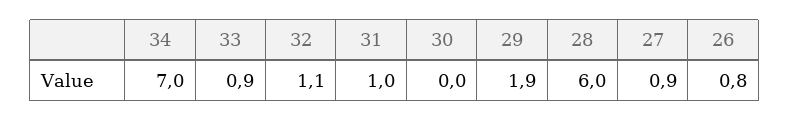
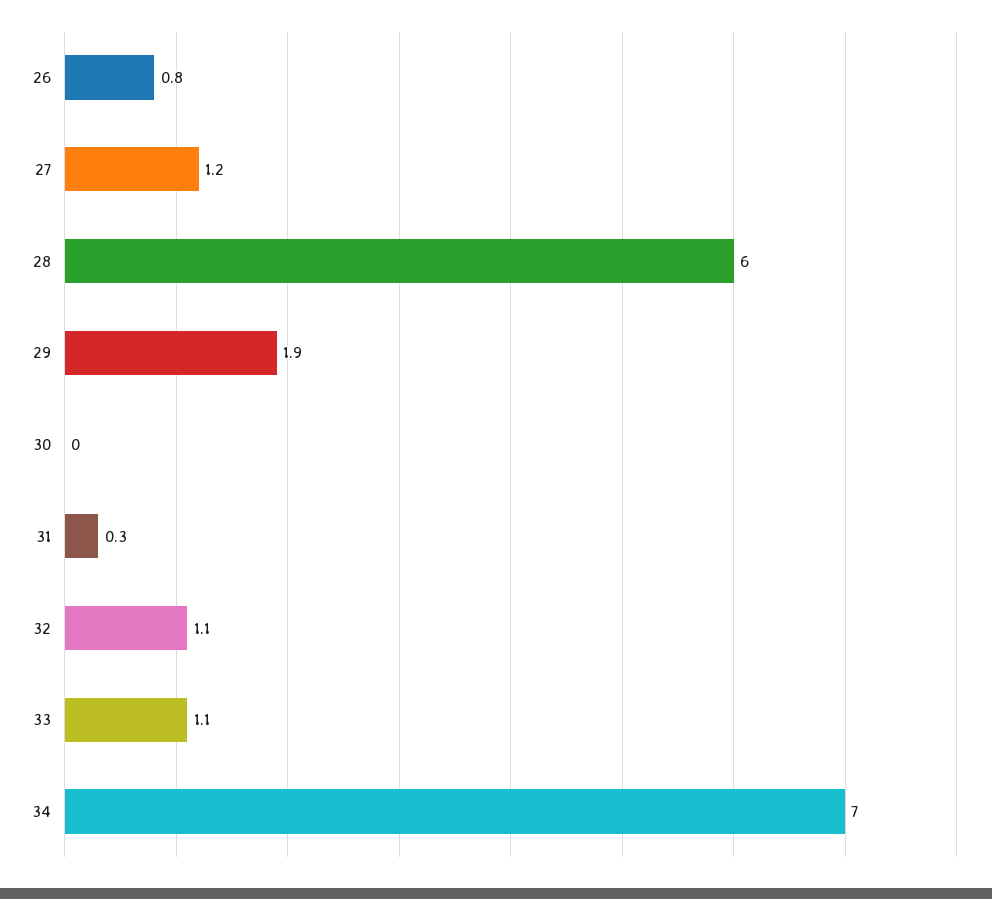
33: 0.9 -> 1.1
31: 1 -> 0.3
27: 0.9 -> 1.2

